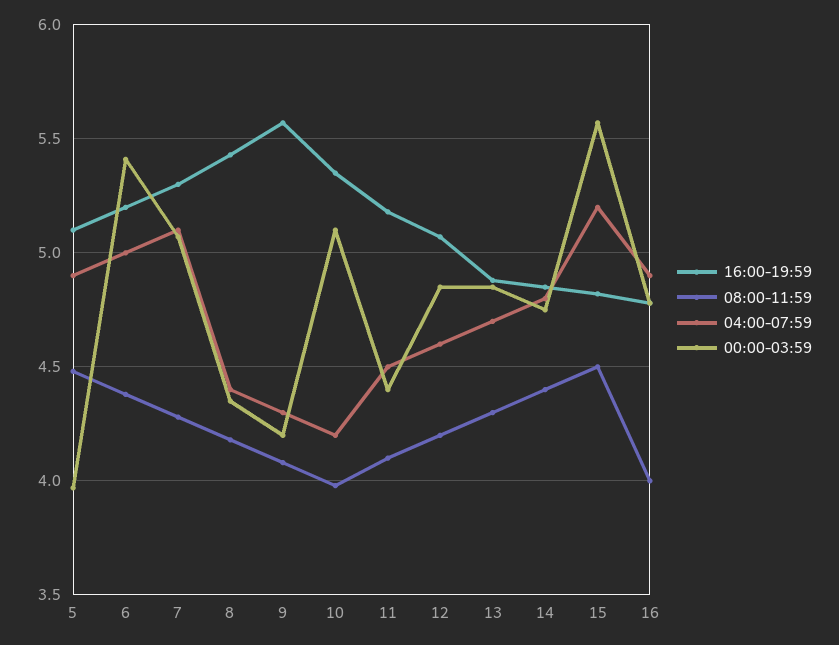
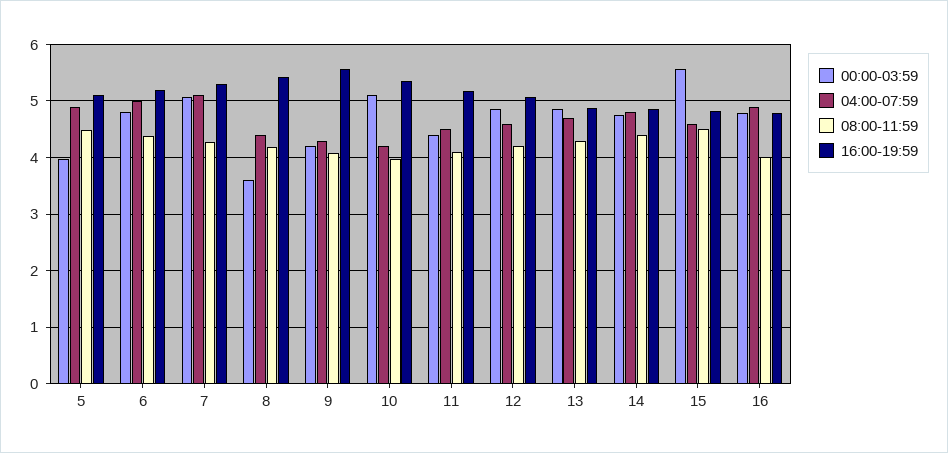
00:00-03:59, 6: 5.4 -> 4.8
00:00-03:59, 8: 4.35 -> 3.6
04:00-07:59, 15: 5.2 -> 4.6

